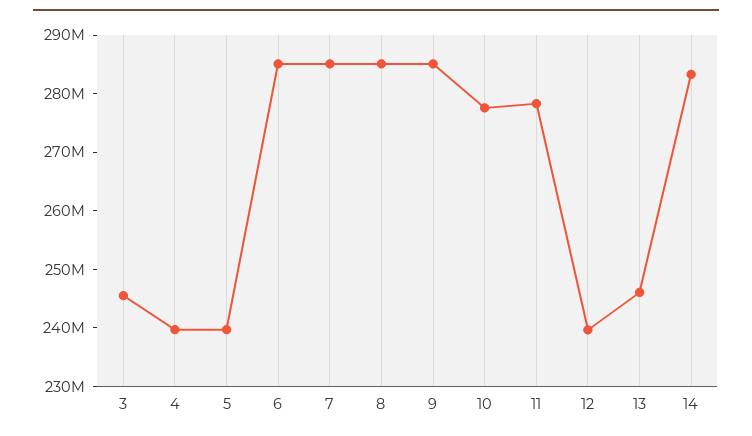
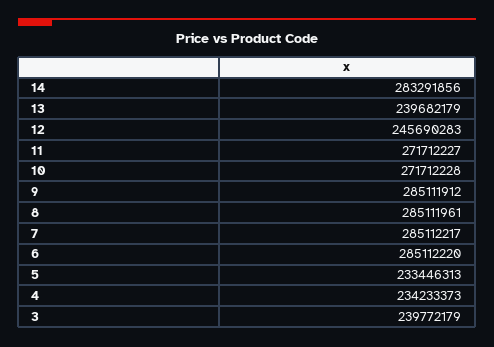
3: 246000000 -> 239772179
4: 240000000 -> 234233373
5: 240000000 -> 233446313
10: 278000000 -> 271712228
11: 278000000 -> 271712227
12: 240000000 -> 245690283
13: 246000000 -> 239682179

